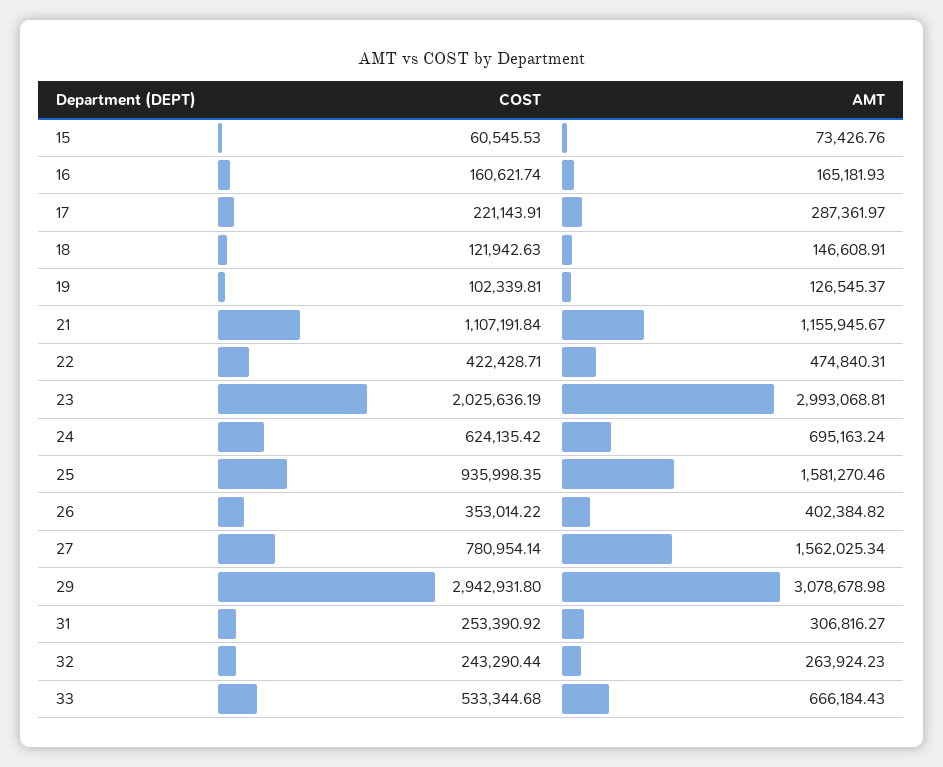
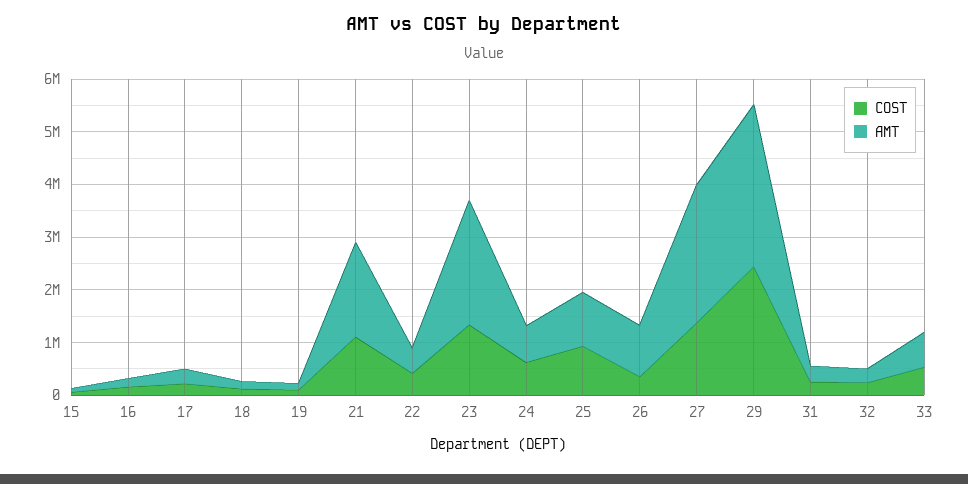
AMT, 21: 1155945.67 -> 1800000
COST, 23: 2025636.19 -> 1400000
AMT, 23: 2993068.81 -> 2400000
AMT, 25: 1581270.46 -> 1000000
AMT, 26: 402384.82 -> 1000000
COST, 27: 780954.14 -> 1400000
AMT, 27: 1562025.34 -> 2600000
COST, 29: 2942931.8 -> 2400000

